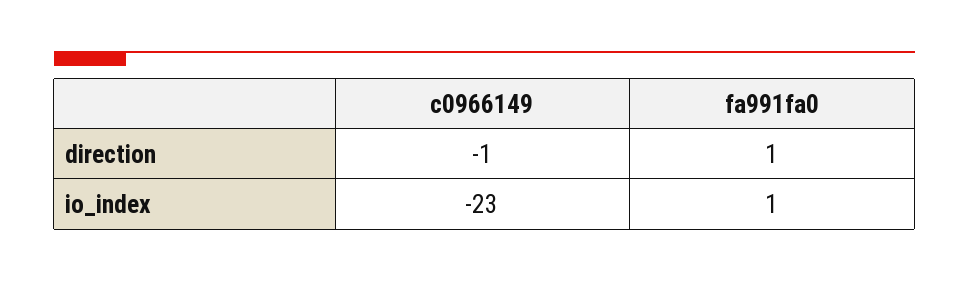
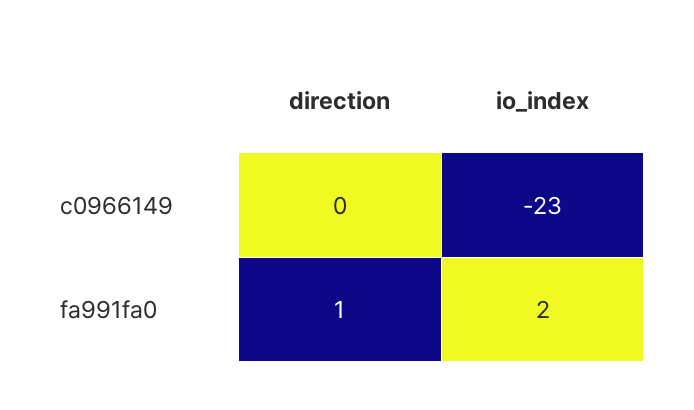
c0966149, direction: -1 -> 0
fa991fa0, io_index: 1 -> 2

